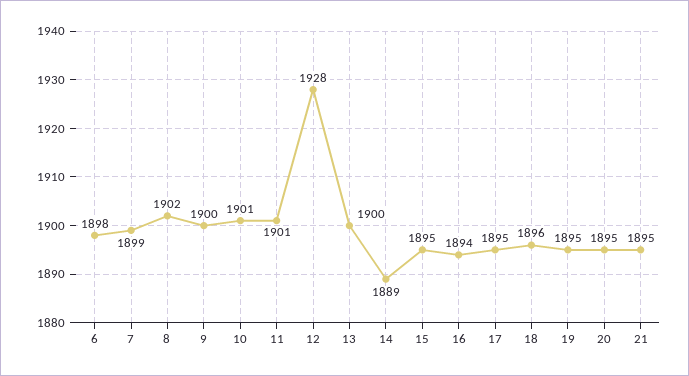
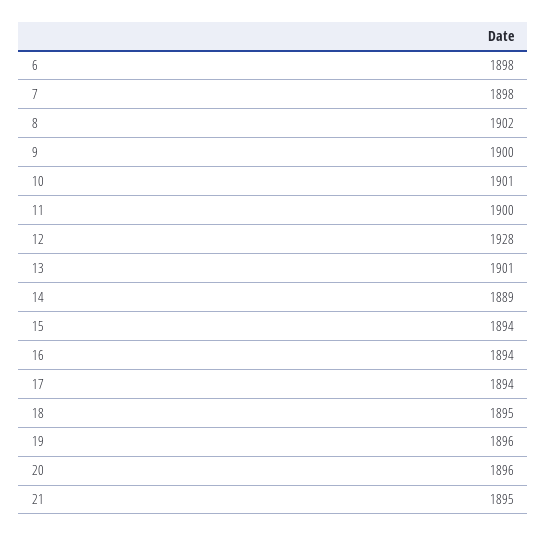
7: 1899 -> 1898
11: 1901 -> 1900
13: 1900 -> 1901
15: 1895 -> 1894
17: 1895 -> 1894
18: 1896 -> 1895
19: 1895 -> 1896
20: 1895 -> 1896

